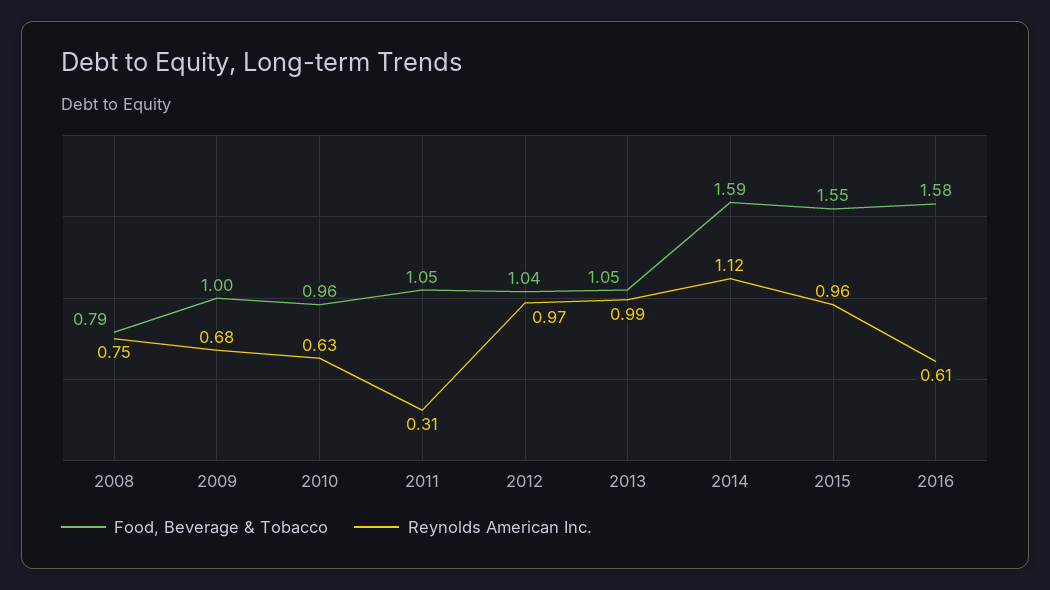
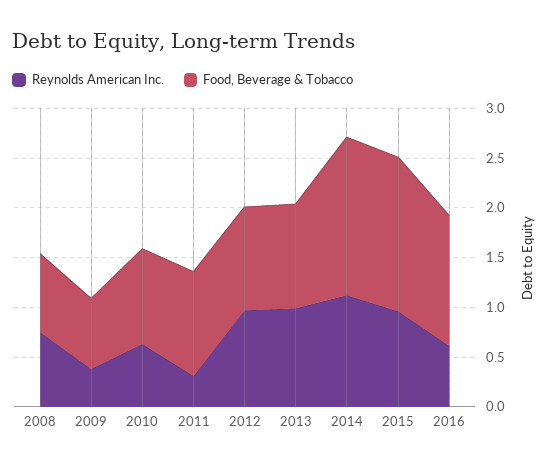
Food, Beverage & Tobacco, 2009: 1 -> 0.7
Reynolds American Inc., 2009: 0.68 -> 0.4
Food, Beverage & Tobacco, 2016: 1.58 -> 1.3

